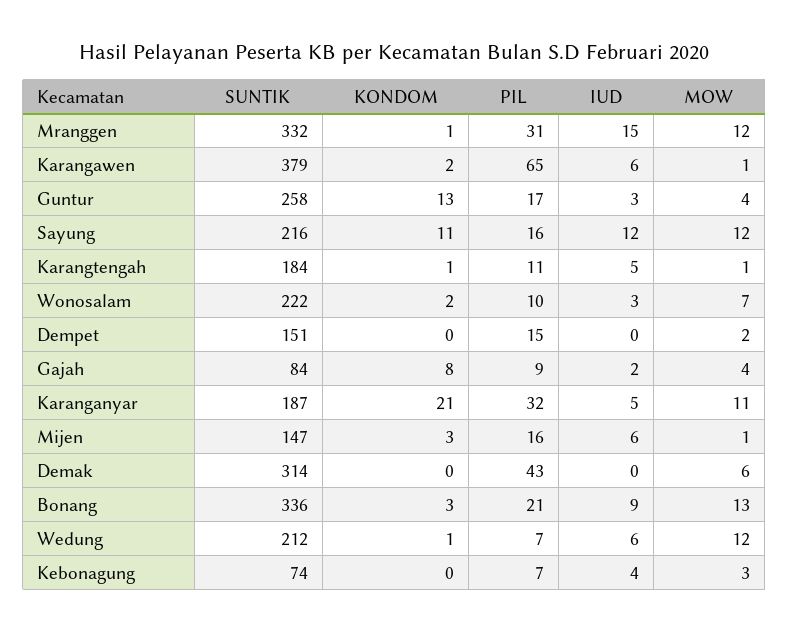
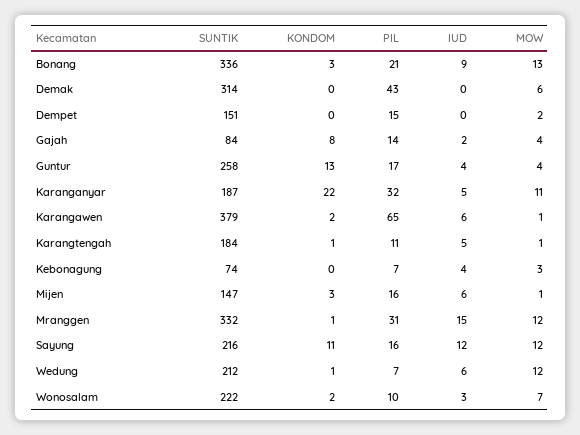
IUD, Guntur: 3 -> 4
PIL, Gajah: 9 -> 14
KONDOM, Karanganyar: 21 -> 22

